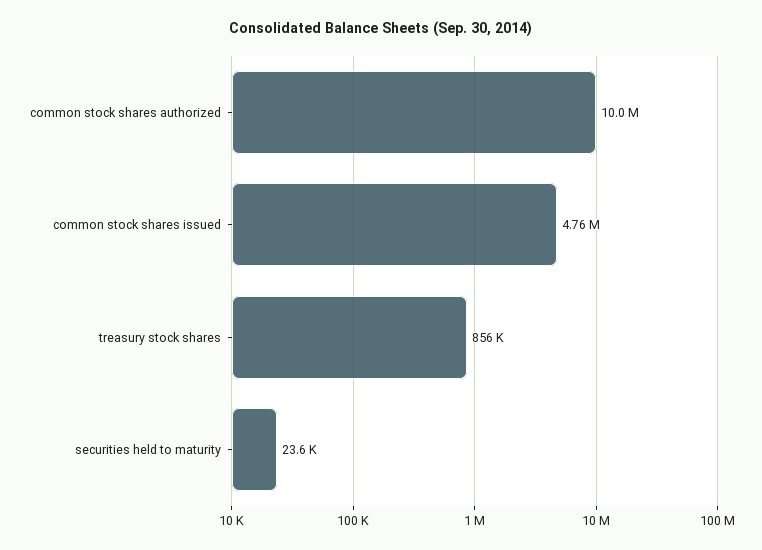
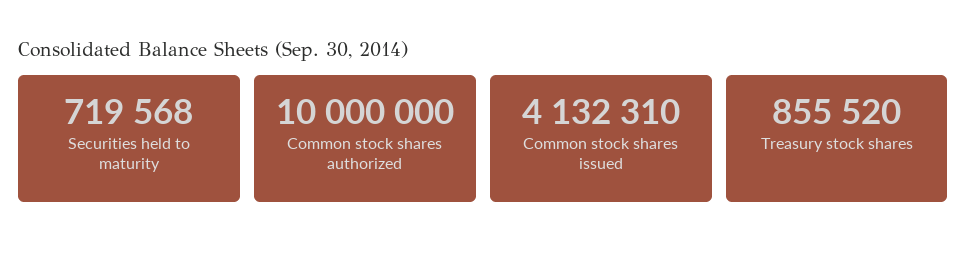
common stock shares issued: 4760000 -> 4132310
securities held to maturity: 23600 -> 719568

